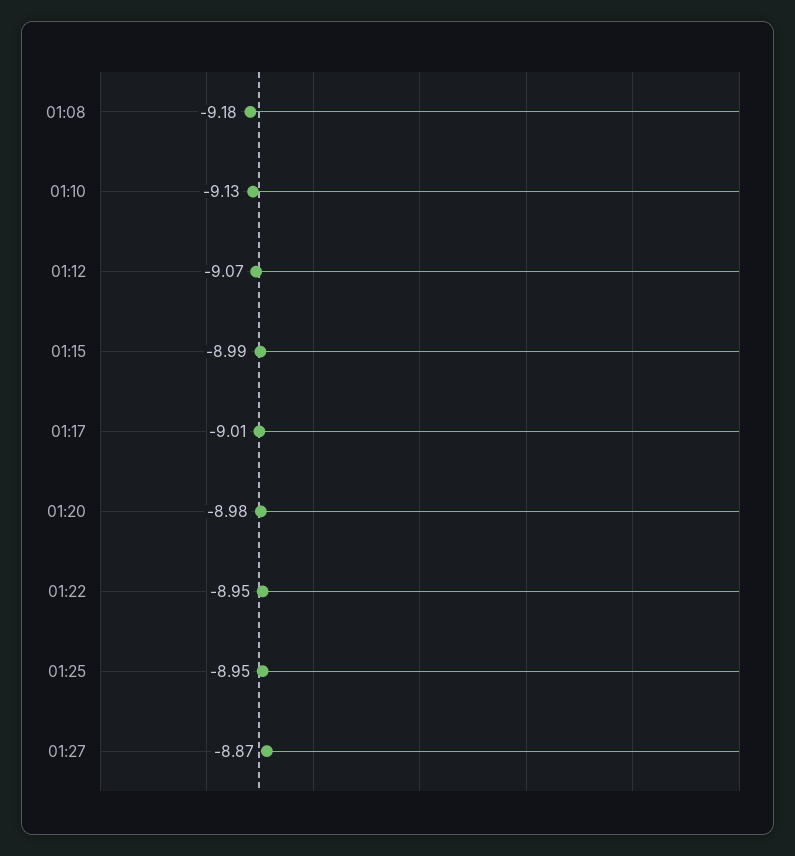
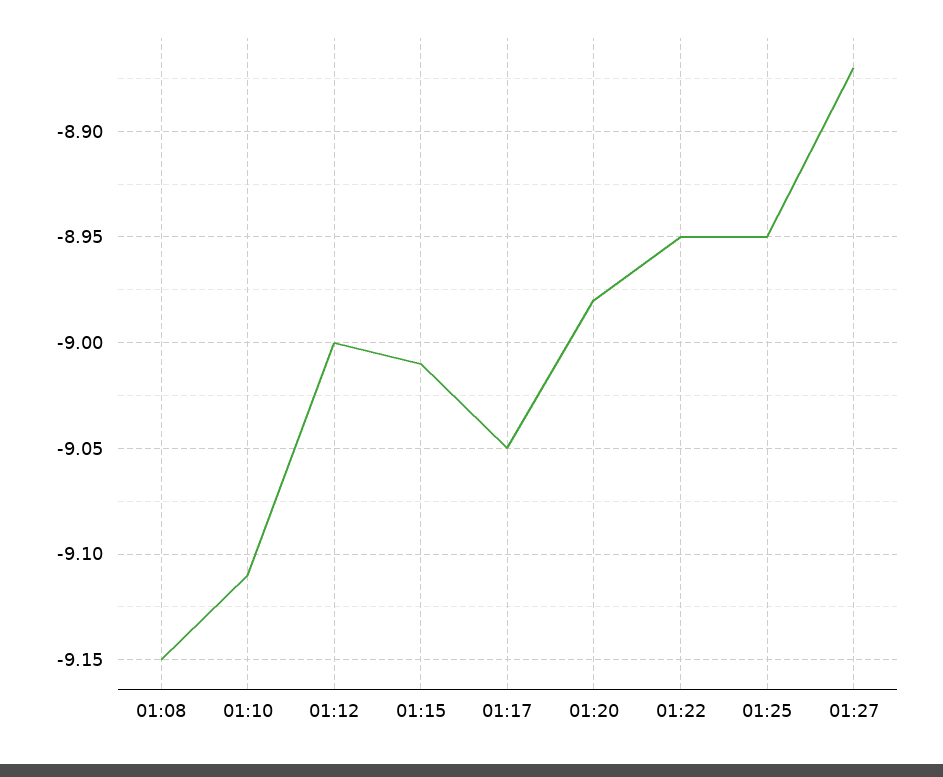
01:08: -9.18 -> -9.15
01:10: -9.13 -> -9.11
01:12: -9.07 -> -9
01:15: -8.99 -> -9.01
01:17: -9.01 -> -9.05

